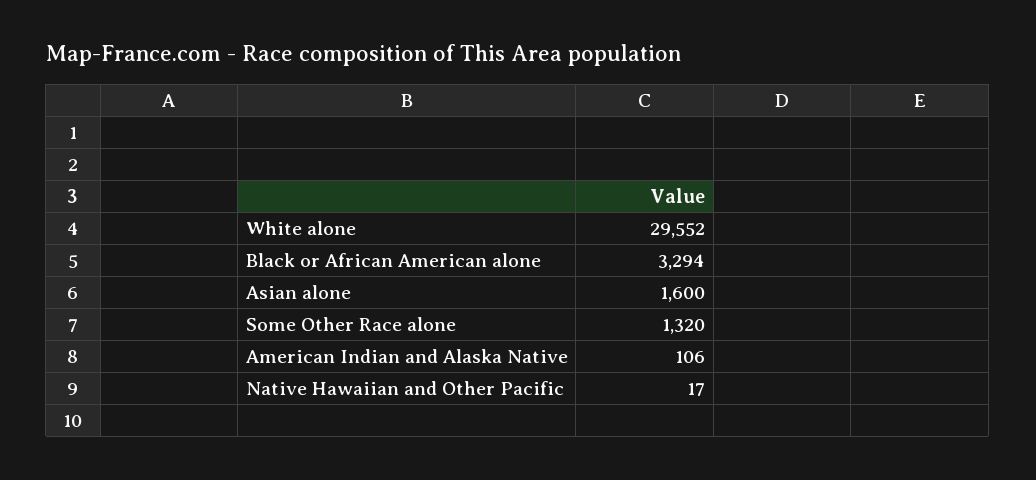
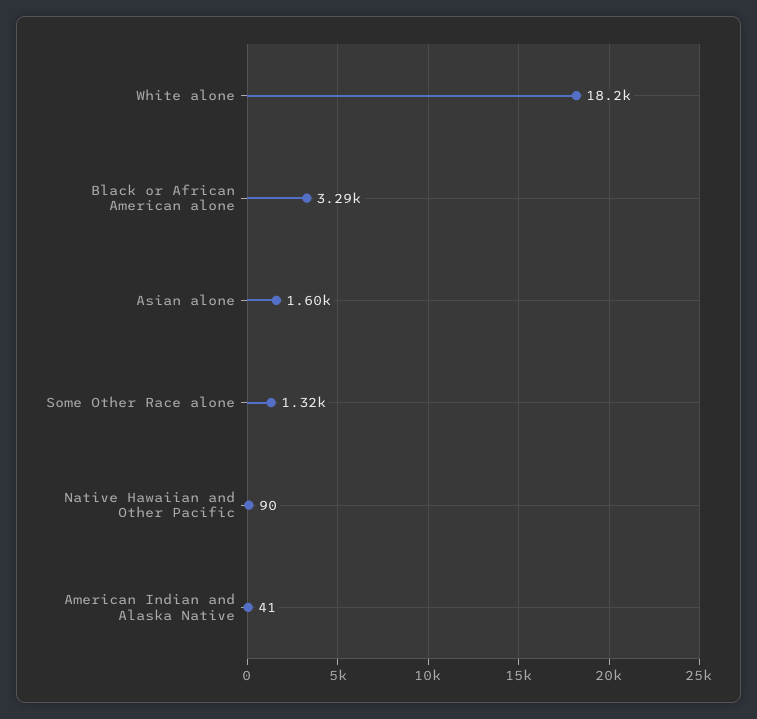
White alone: 29552 -> 18200
American Indian and Alaska Native: 106 -> 41
Native Hawaiian and Other Pacific: 17 -> 90

